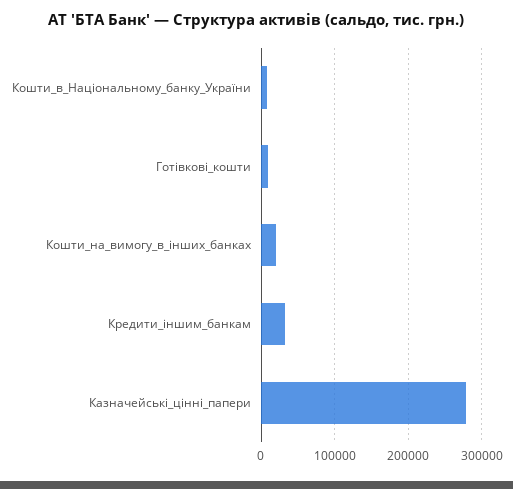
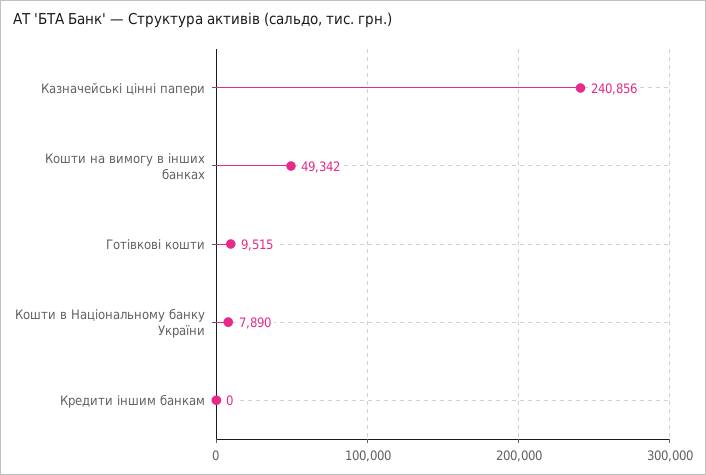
Кошти_на_вимогу_в_інших_банках: 20000 -> 49342
Кредити_іншим_банкам: 30000 -> 0
Казначейські_цінні_папери: 280000 -> 240856

